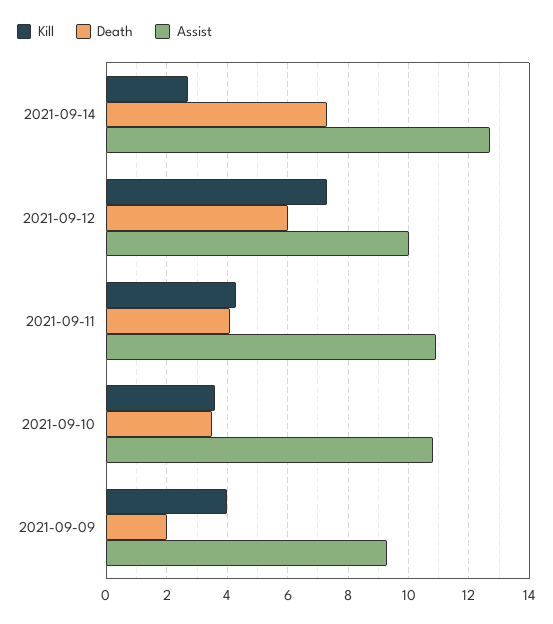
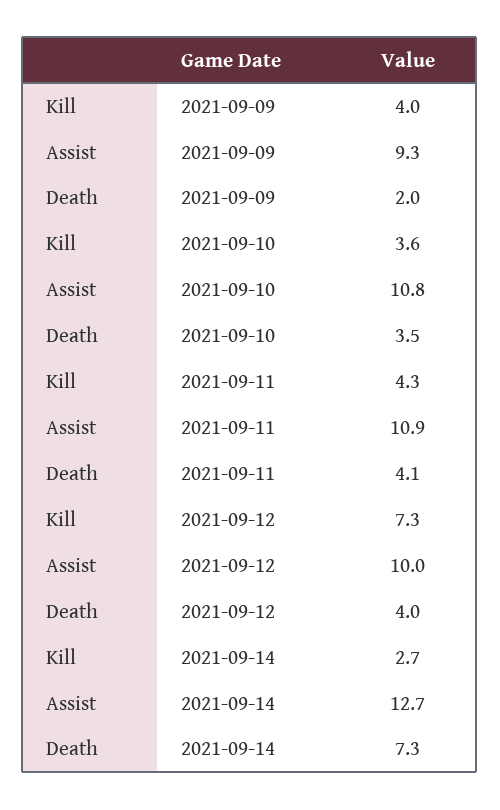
Death, 2021-09-12: 6 -> 4

